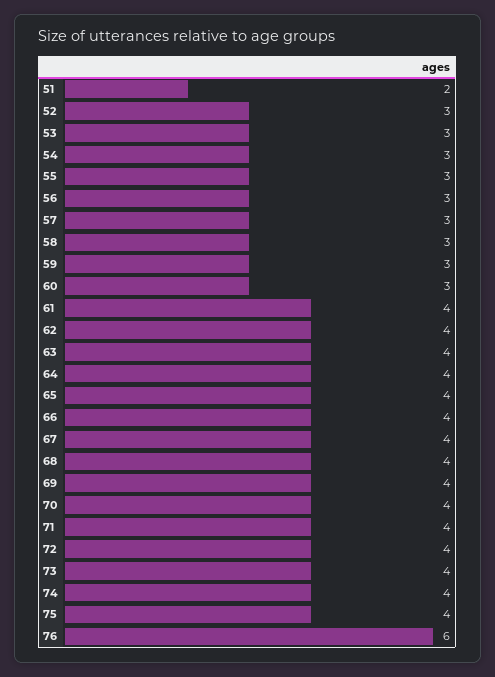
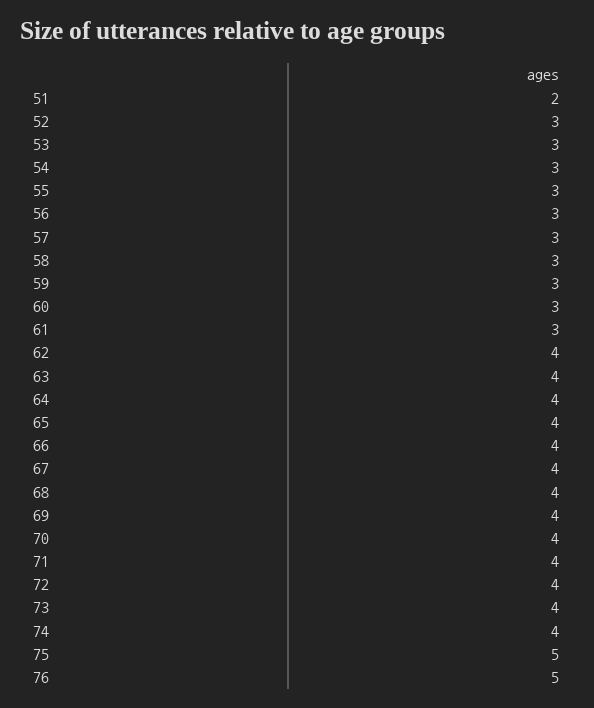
61: 4 -> 3
75: 4 -> 5
76: 6 -> 5

